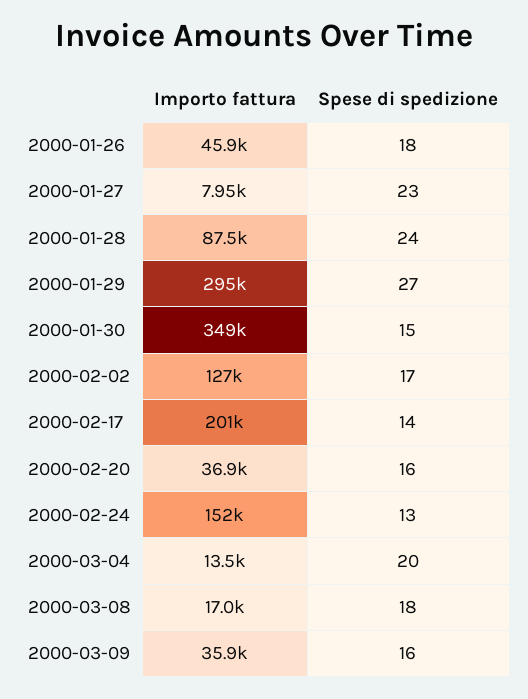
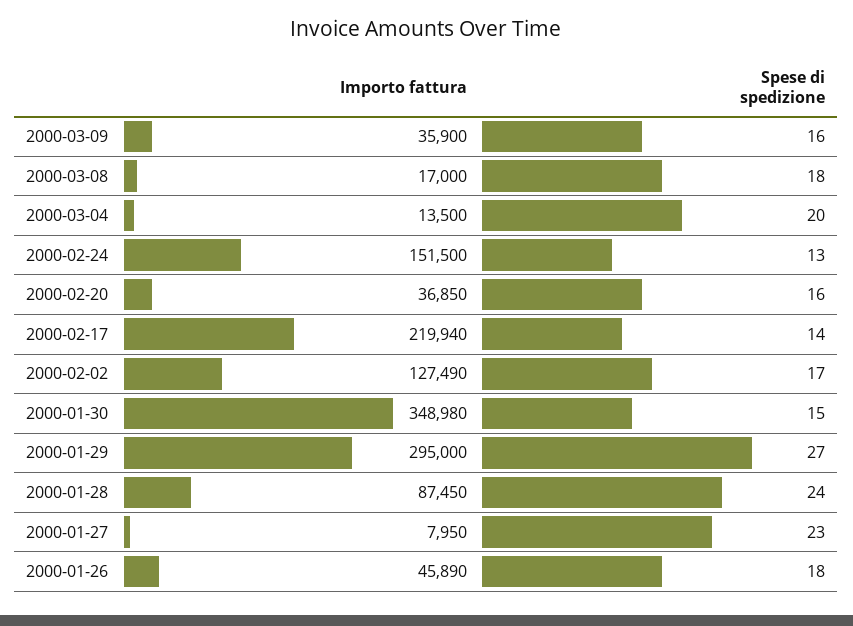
Importo fattura, 2000-02-17: 201000 -> 219940

